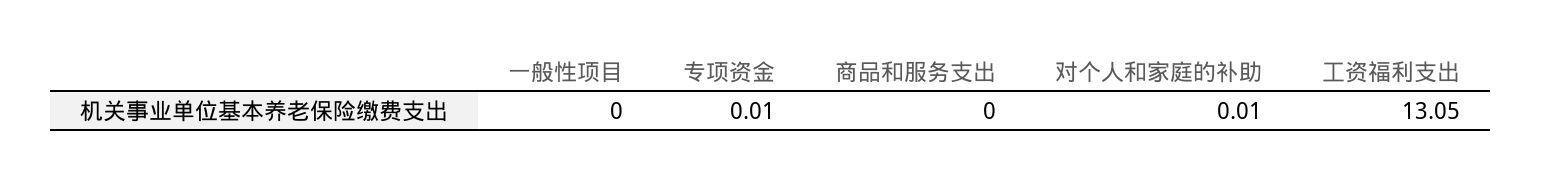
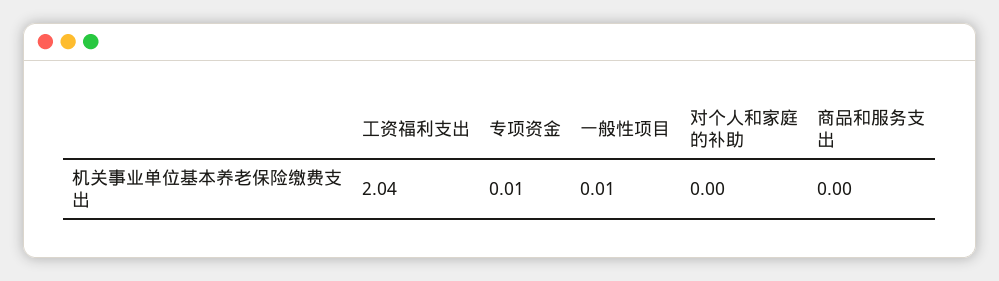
一般性项目: 0 -> 0.01
对个人和家庭的补助: 0.01 -> 0
工资福利支出: 13.05 -> 2.04

